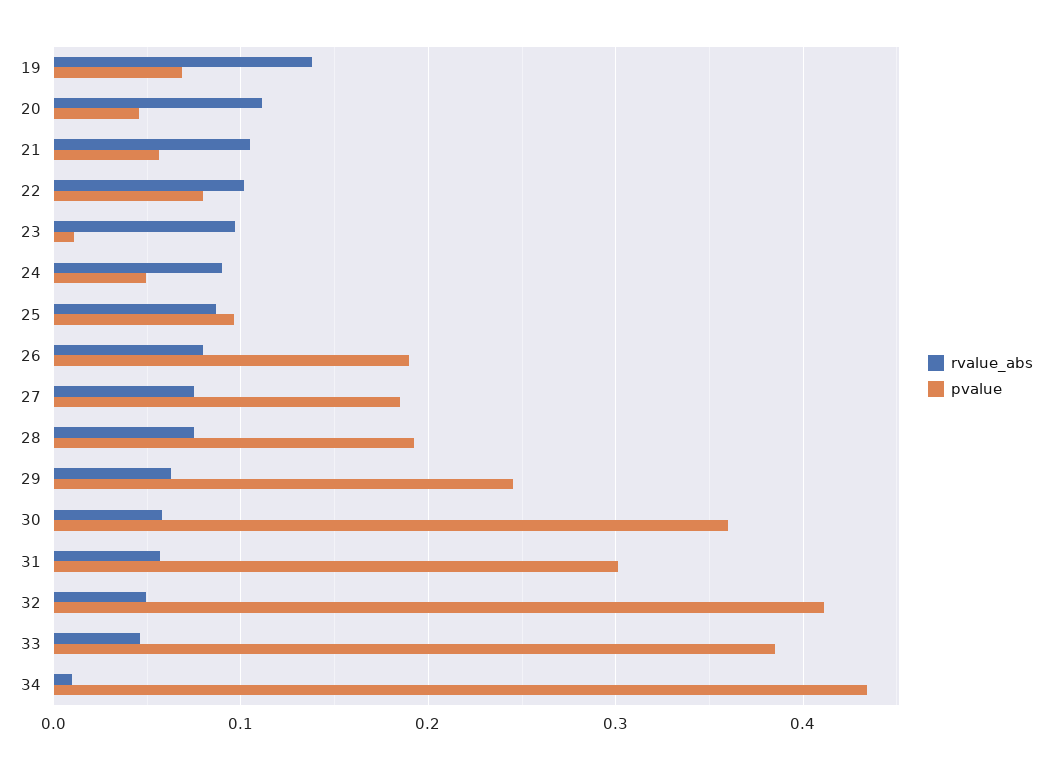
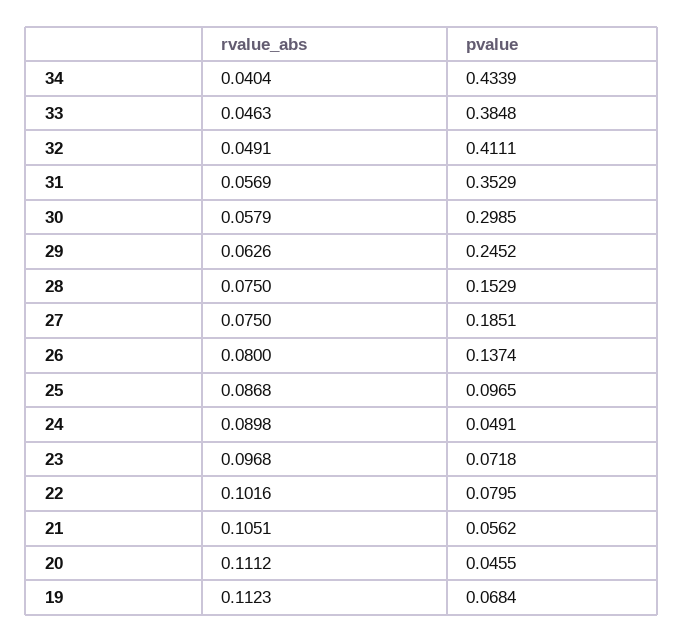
rvalue_abs, 19: 0.14 -> 0.1123
pvalue, 23: 0.01 -> 0.0718
pvalue, 26: 0.19 -> 0.1374
pvalue, 28: 0.19 -> 0.1529
pvalue, 30: 0.36 -> 0.2985
pvalue, 31: 0.3 -> 0.3529
rvalue_abs, 34: 0.01 -> 0.0404

